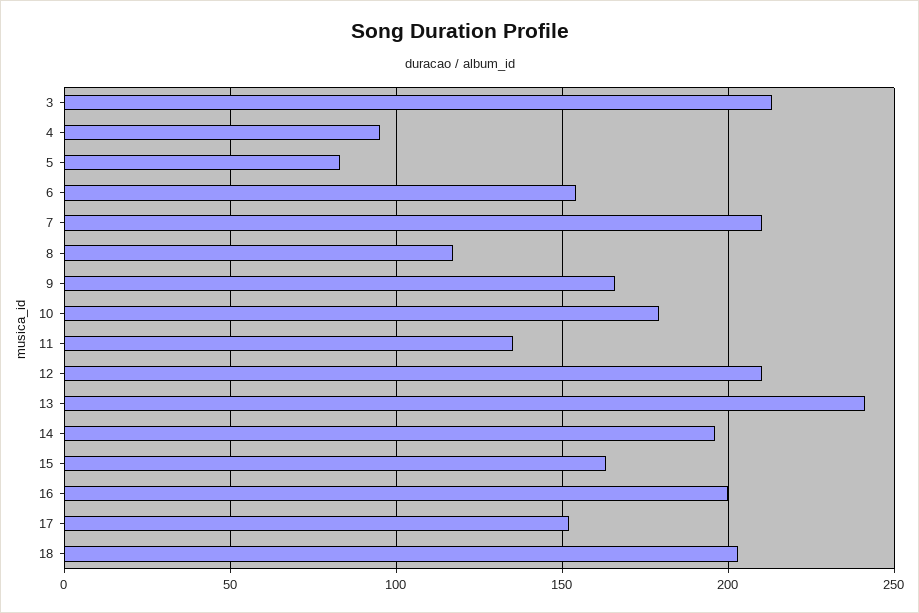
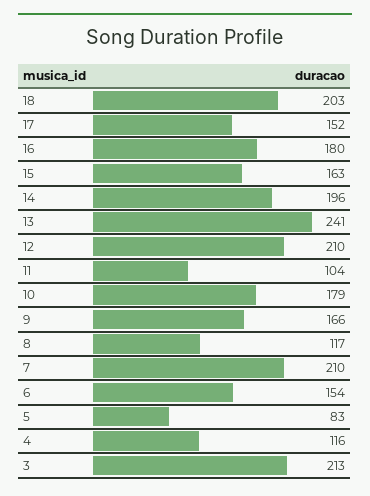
4: 95 -> 116
11: 135 -> 104
16: 200 -> 180

